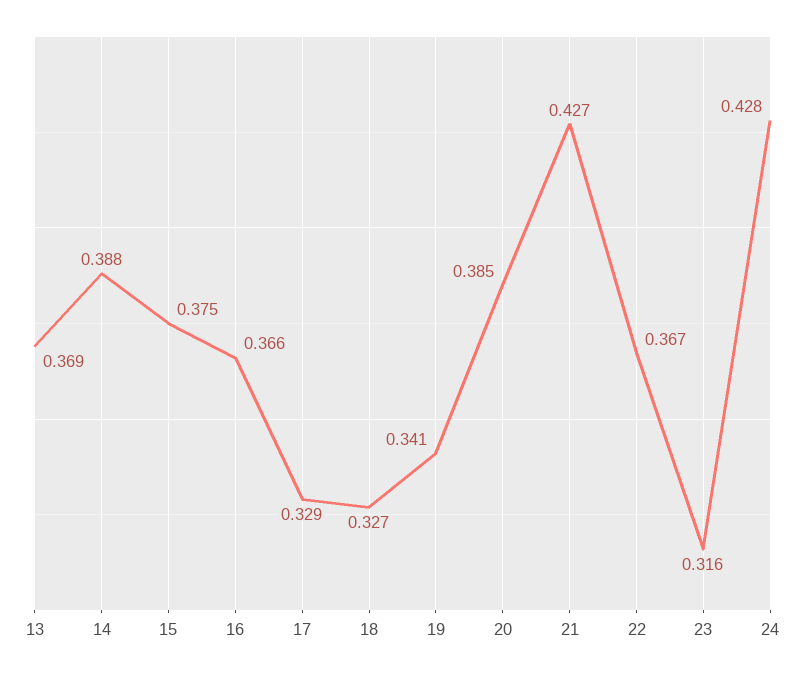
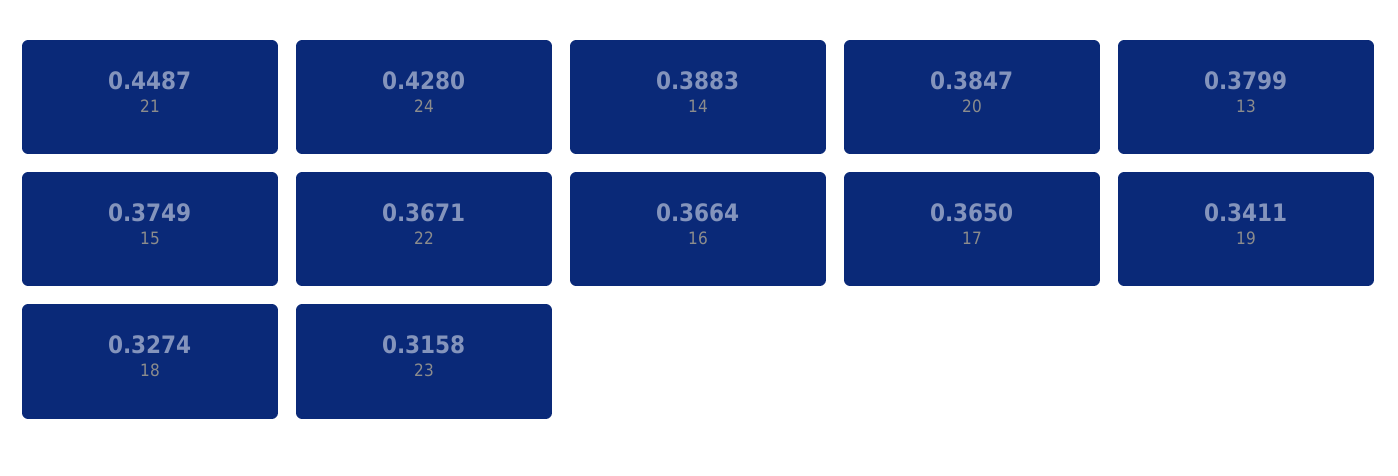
13: 0.369 -> 0.3799
17: 0.329 -> 0.365
21: 0.427 -> 0.4487

